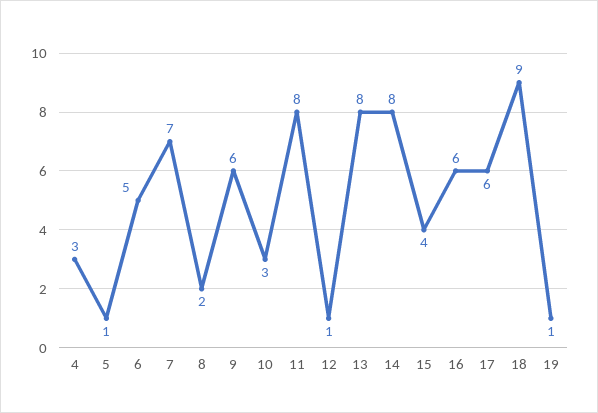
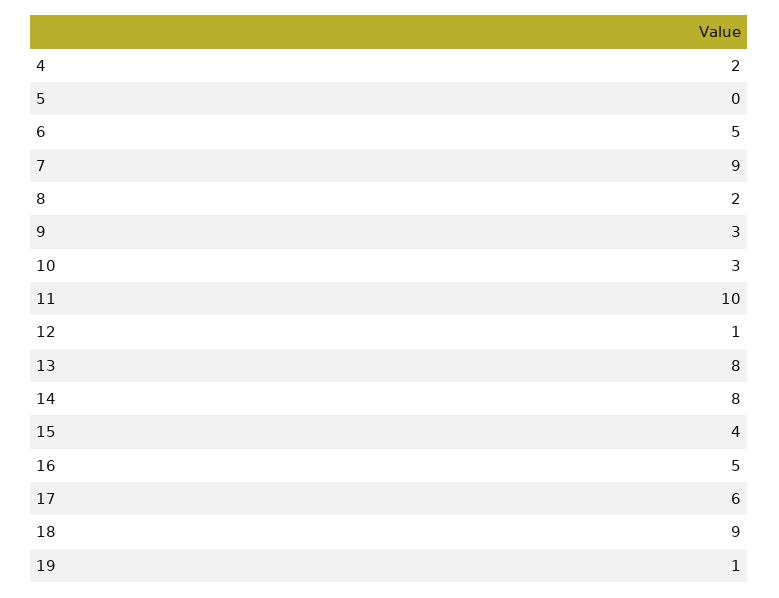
4: 3 -> 2
5: 1 -> 0
7: 7 -> 9
9: 6 -> 3
11: 8 -> 10
16: 6 -> 5

